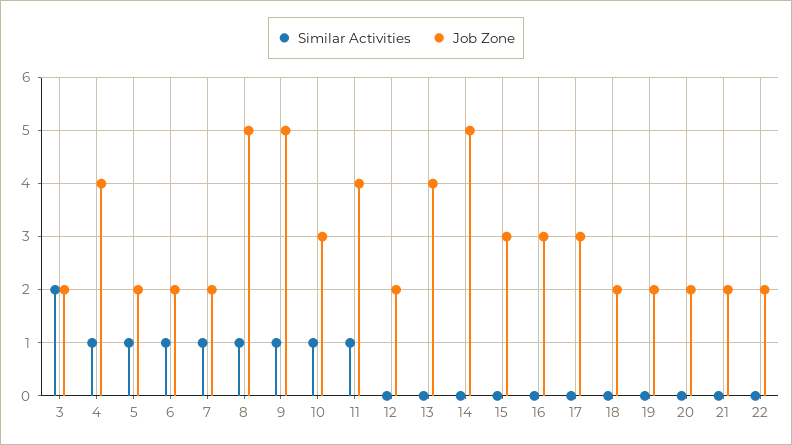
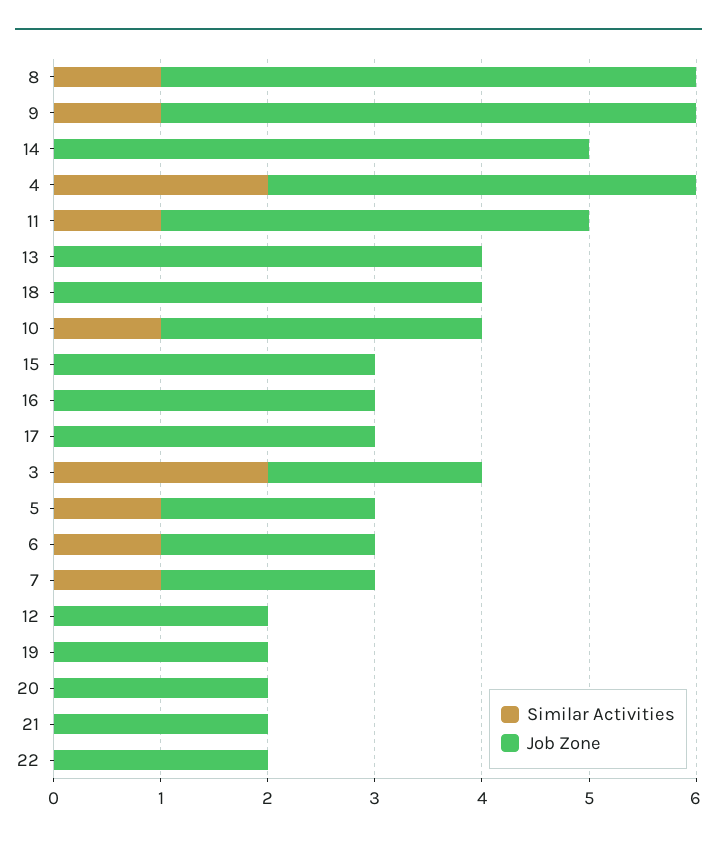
Similar Activities, 4: 1 -> 2
Job Zone, 18: 2 -> 4

